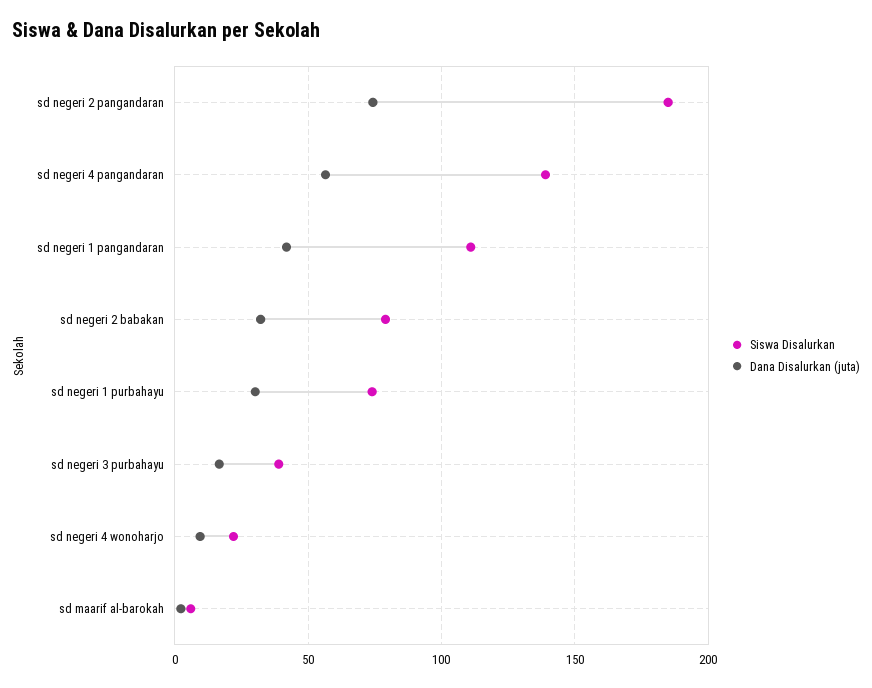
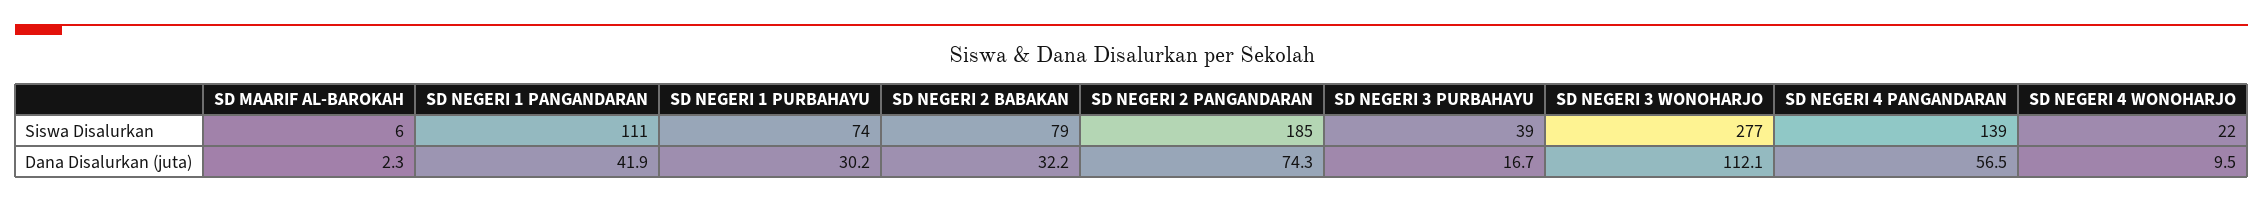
Siswa Disalurkan, SD NEGERI 3 WONOHARJO: none -> 277
Dana Disalurkan (juta), SD NEGERI 3 WONOHARJO: none -> 112.1

